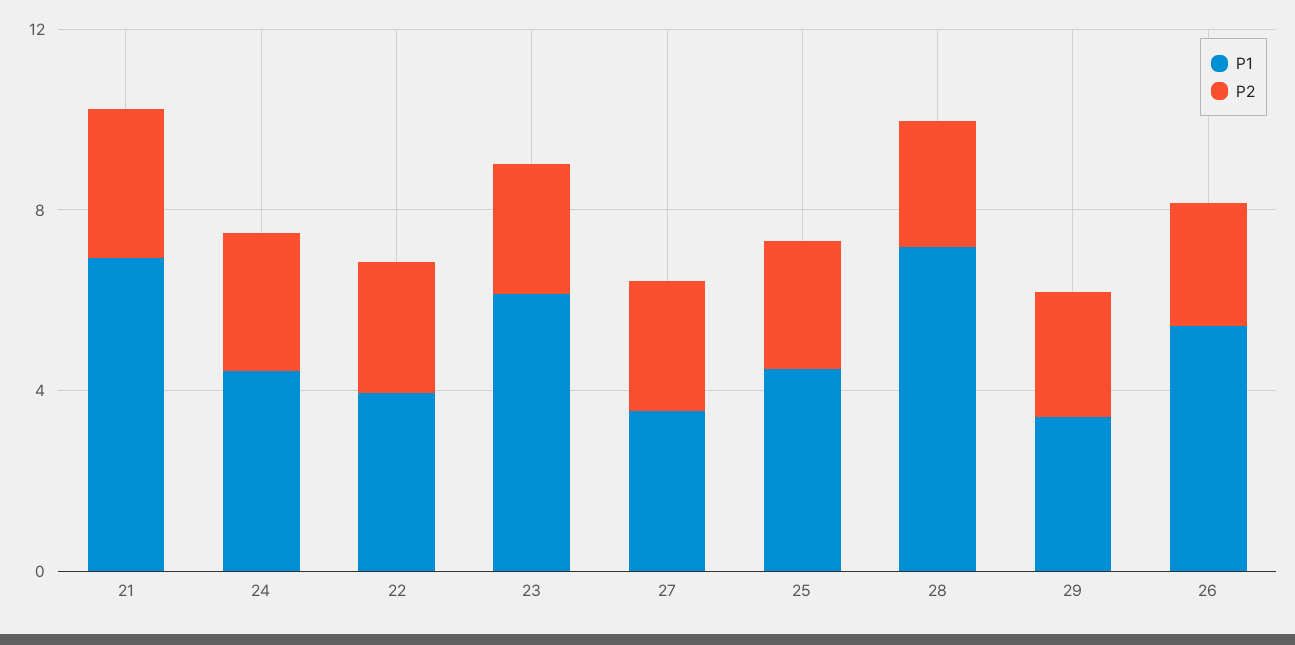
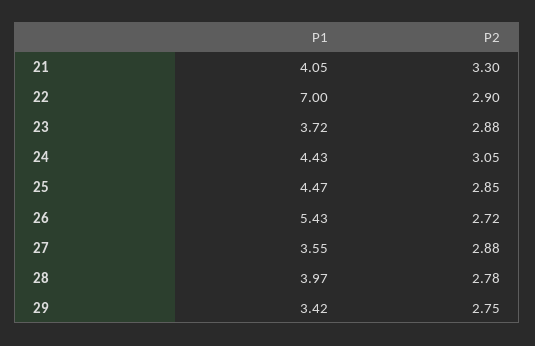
P1, 21: 7 -> 4.05
P1, 22: 4 -> 7
P1, 23: 6 -> 3.72
P1, 28: 7 -> 3.97

